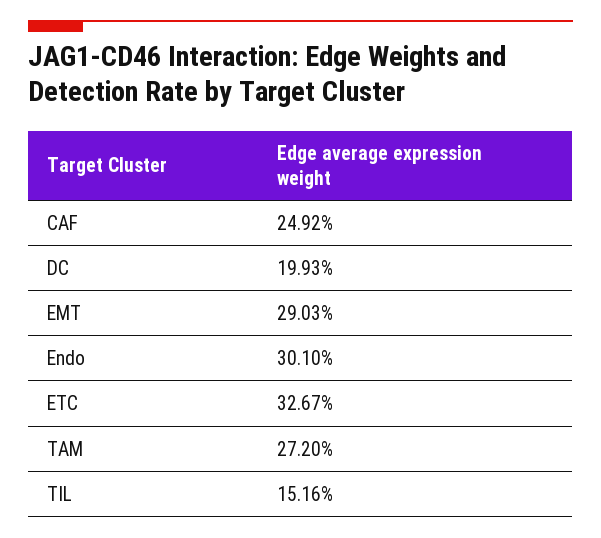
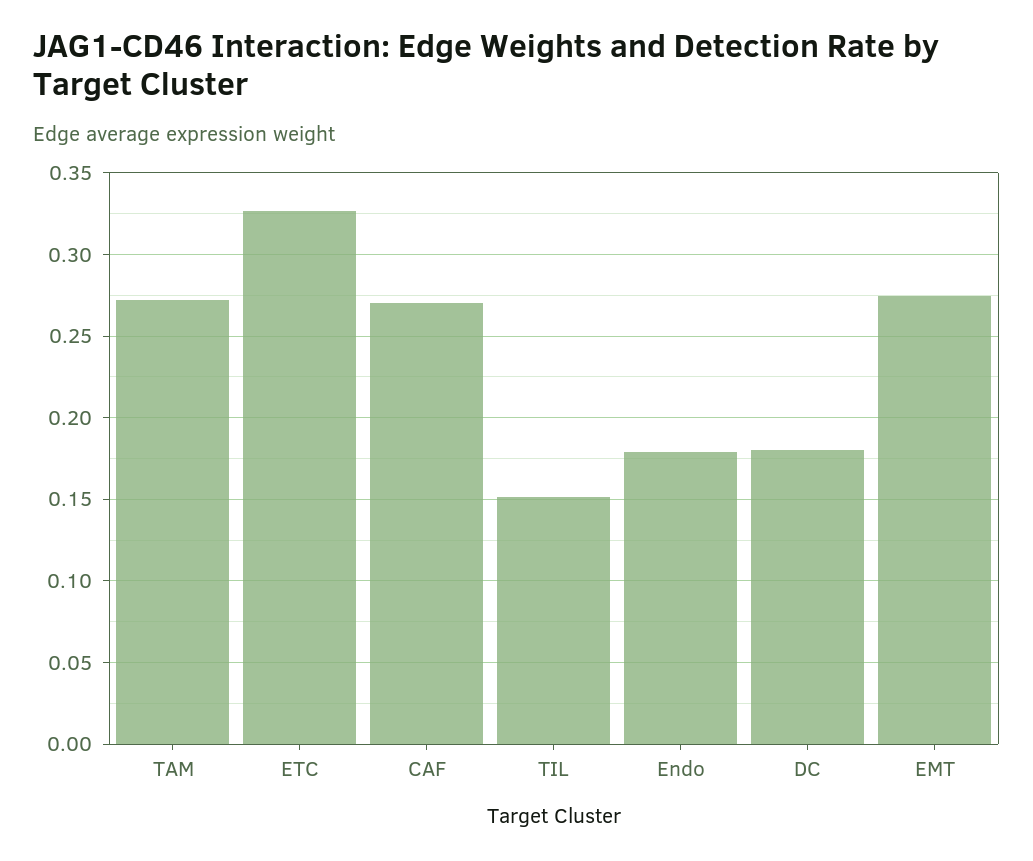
CAF: 0.2492 -> 0.27
DC: 0.1993 -> 0.18
EMT: 0.2903 -> 0.275
Endo: 0.301 -> 0.18

